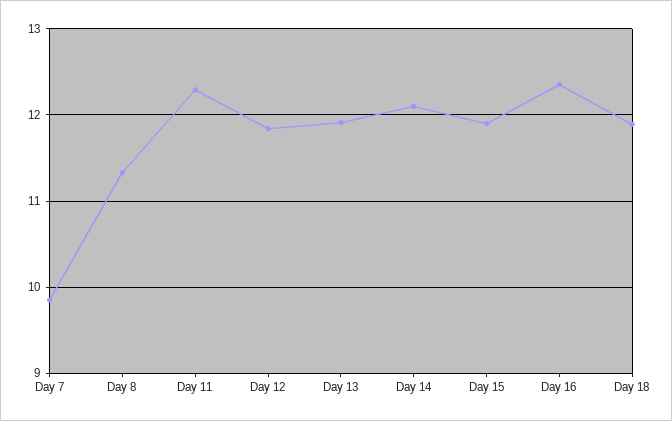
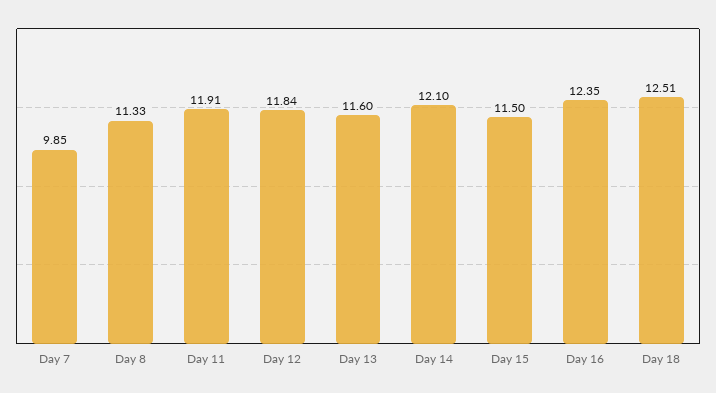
Day 11: 12.3 -> 11.91
Day 13: 11.9 -> 11.6
Day 15: 11.9 -> 11.5
Day 18: 11.9 -> 12.51

